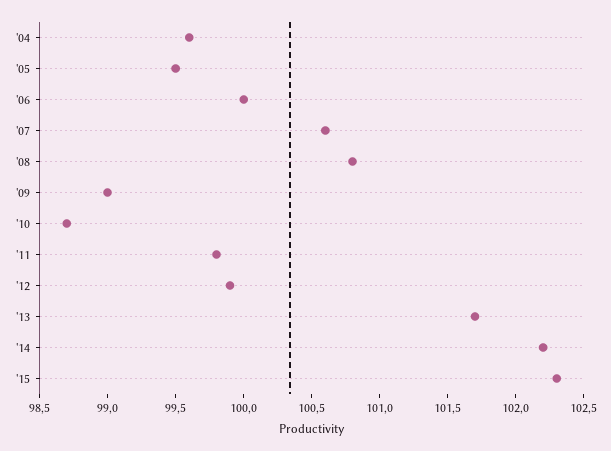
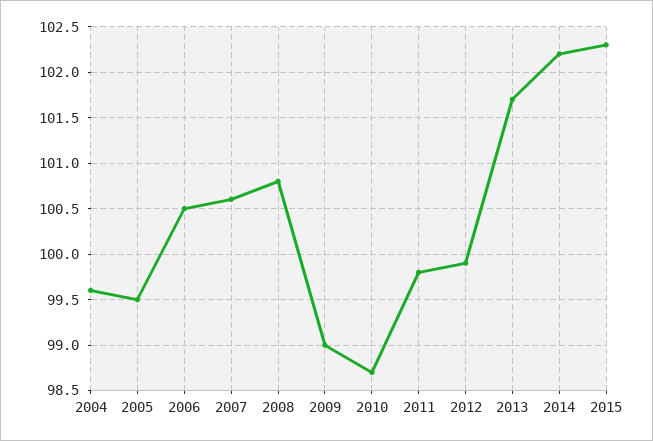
'06: 100 -> 100.5

